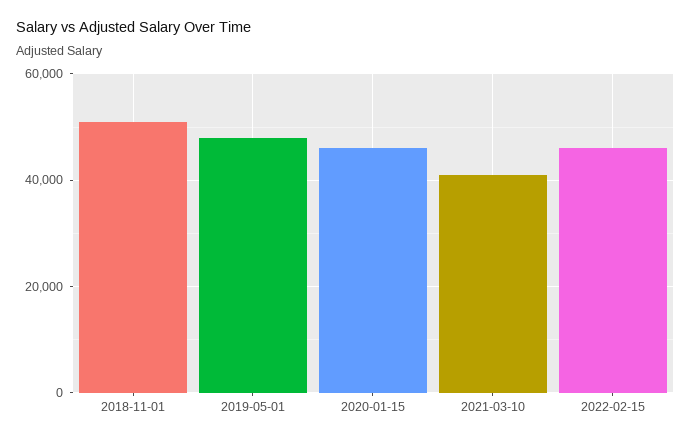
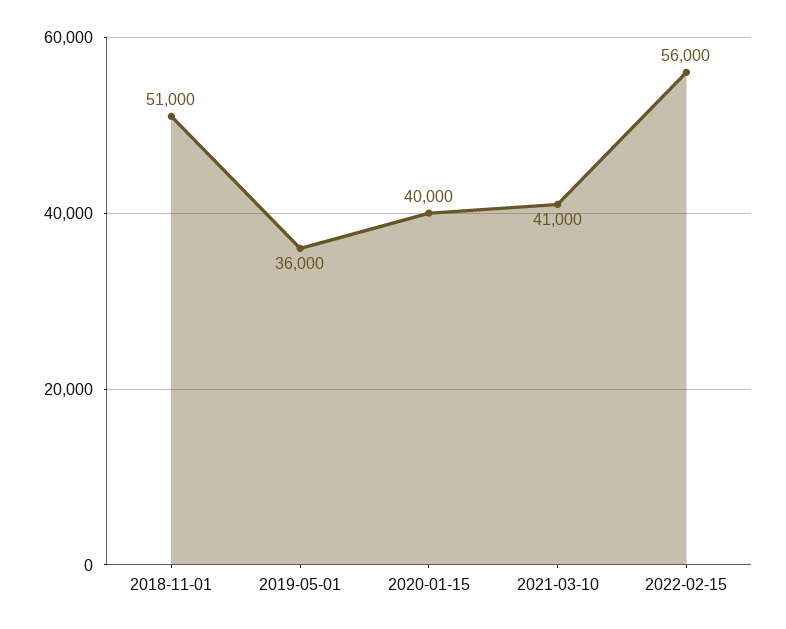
2019-05-01: 48000 -> 36000
2020-01-15: 46000 -> 40000
2022-02-15: 46000 -> 56000

